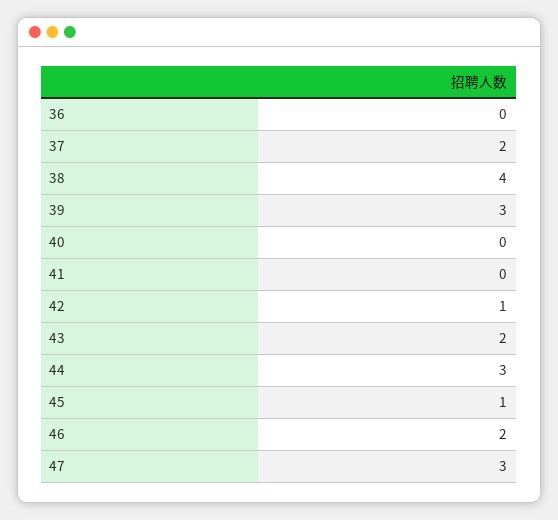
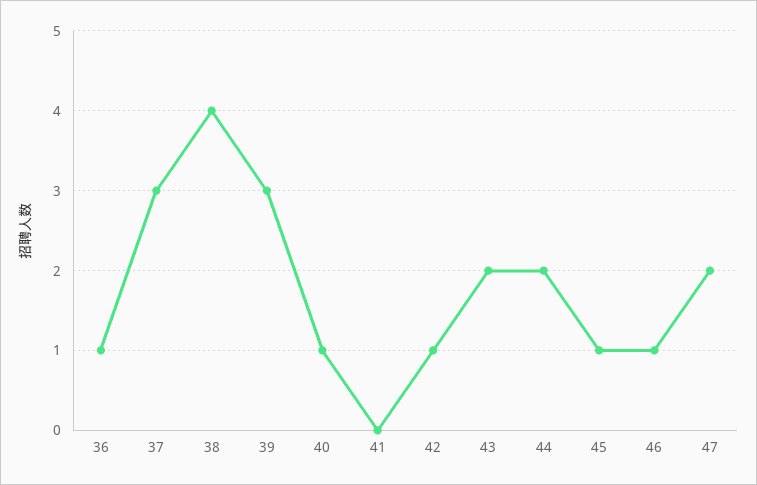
36: 0 -> 1
37: 2 -> 3
40: 0 -> 1
44: 3 -> 2
46: 2 -> 1
47: 3 -> 2

